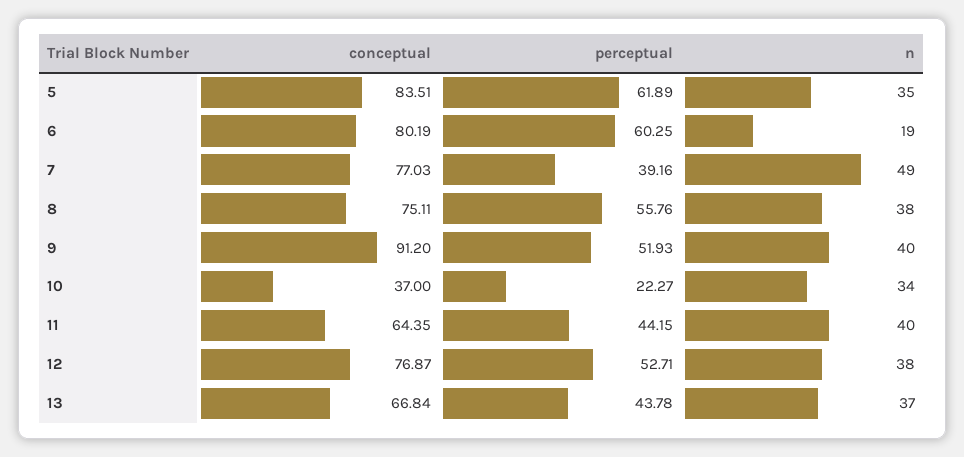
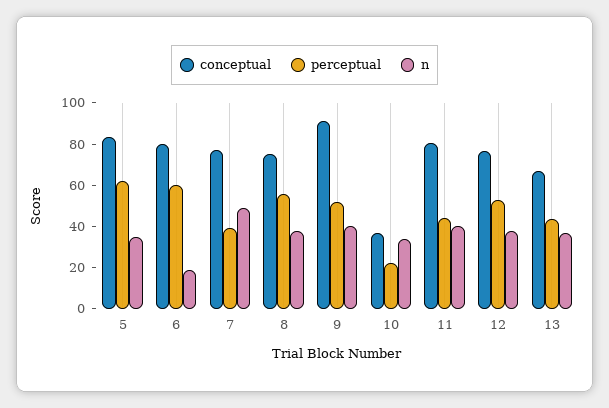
conceptual, 11: 64.35 -> 80

